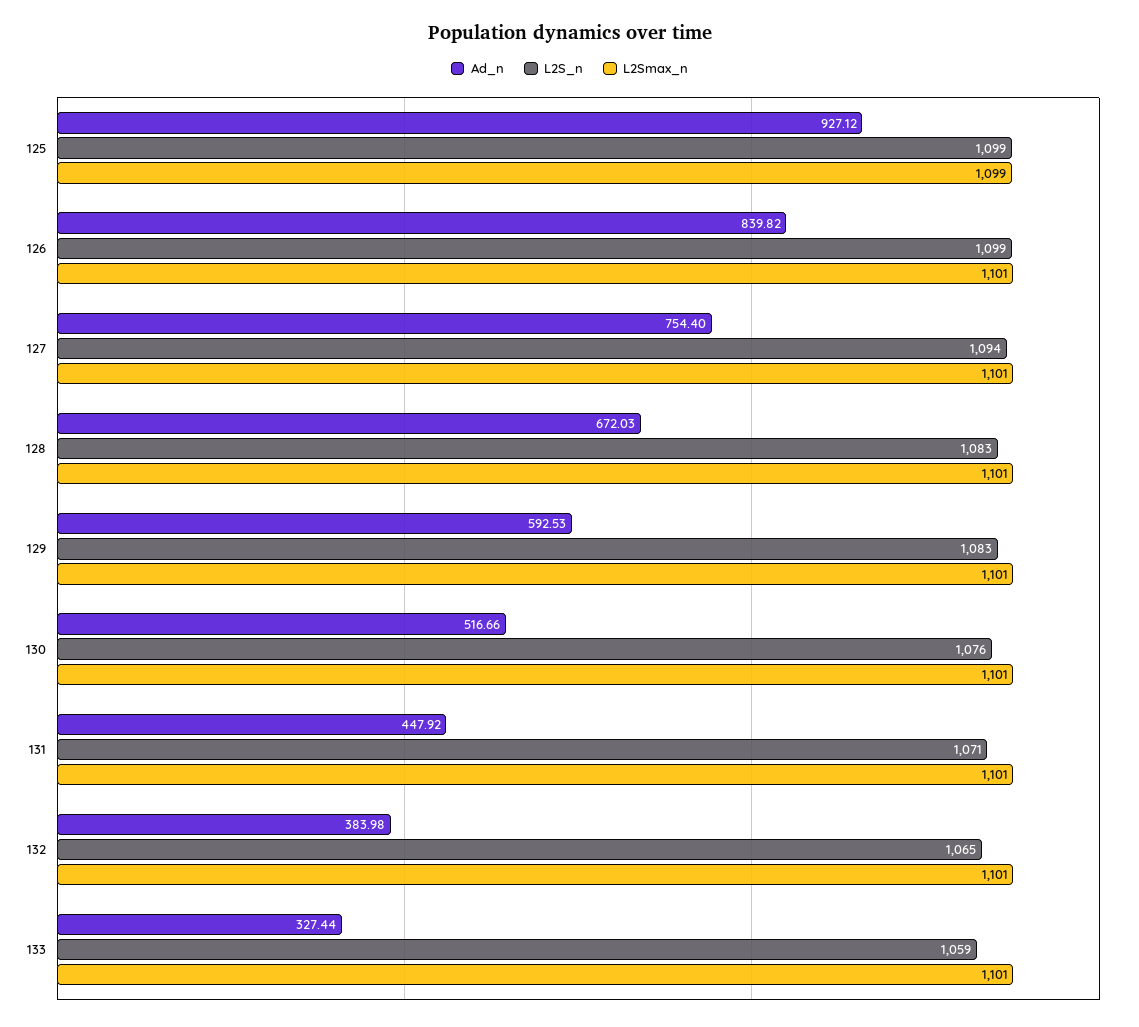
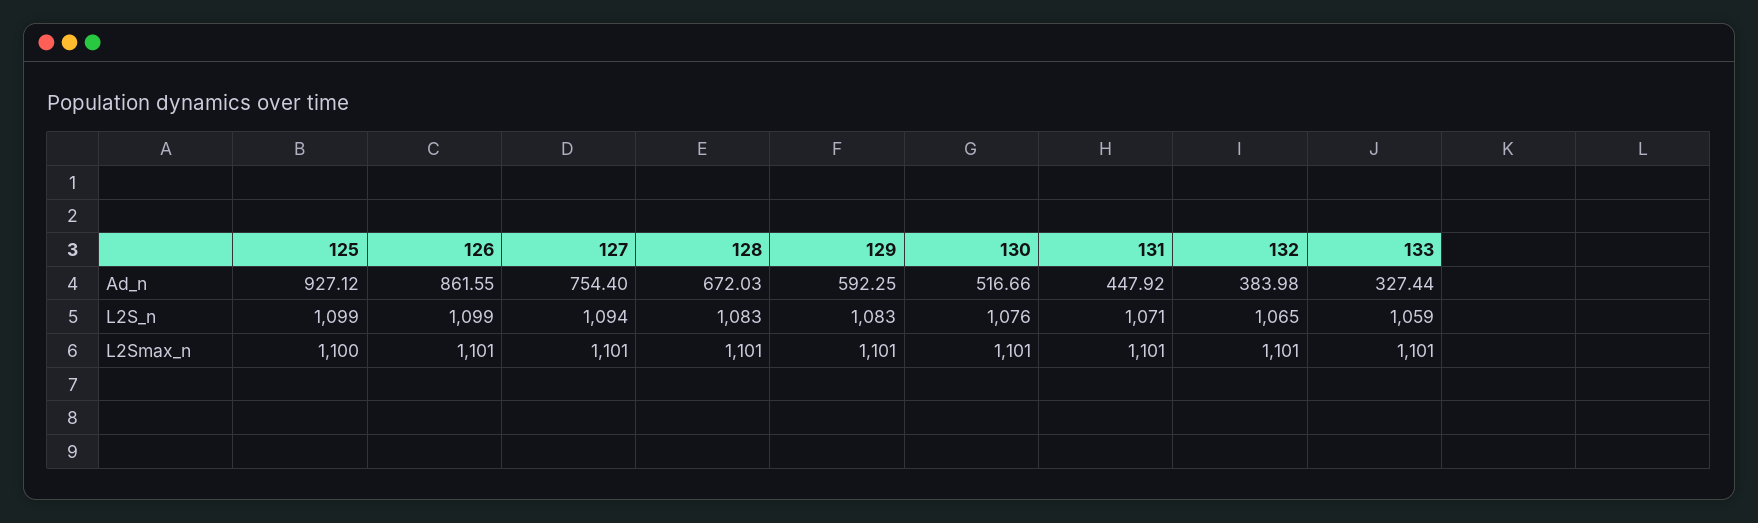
L2Smax_n, 125: 1099 -> 1100
Ad_n, 126: 839.82 -> 861.55
Ad_n, 129: 592.53 -> 592.25

